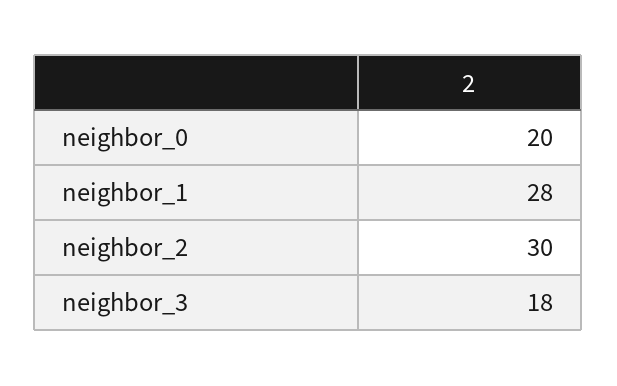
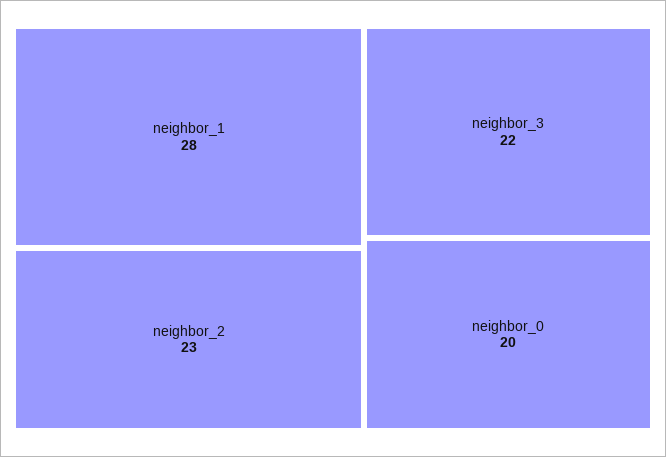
neighbor_2: 30 -> 23
neighbor_3: 18 -> 22

